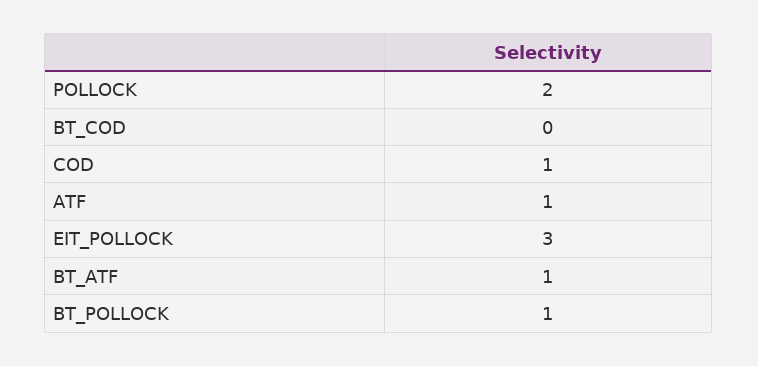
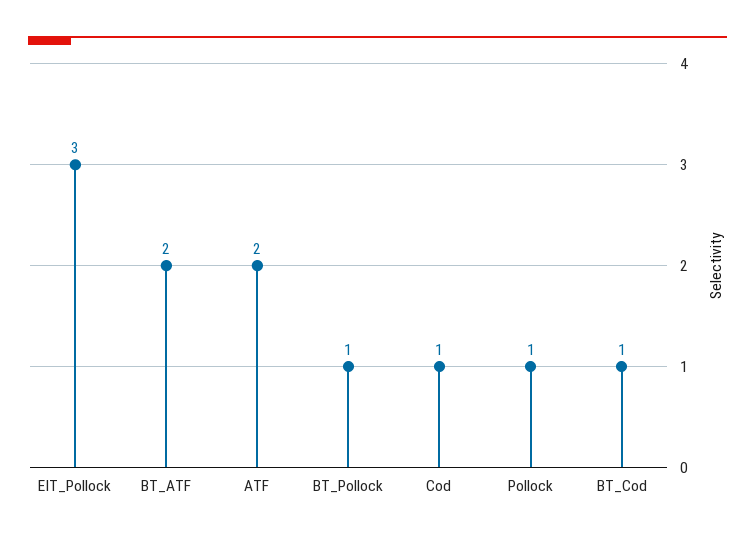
POLLOCK: 2 -> 1
BT_COD: 0 -> 1
ATF: 1 -> 2
BT_ATF: 1 -> 2

